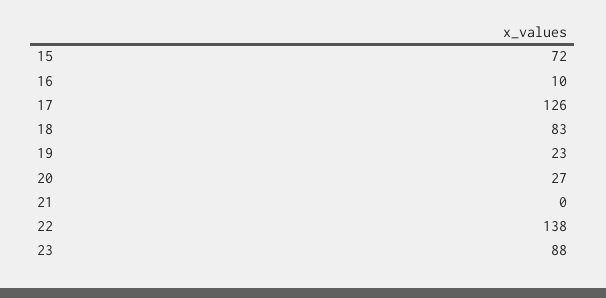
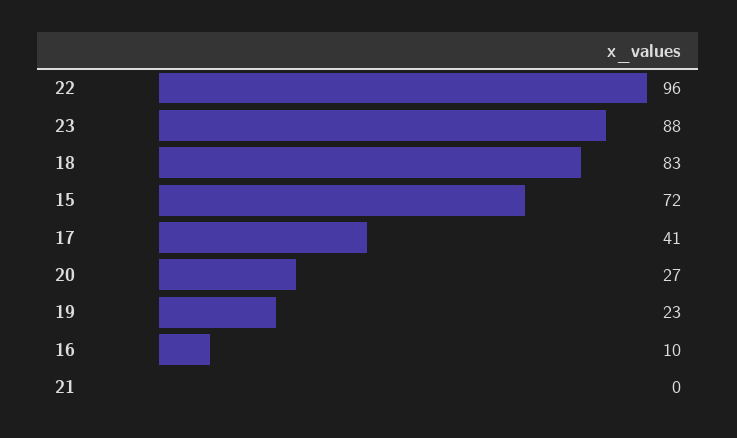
17: 126 -> 41
22: 138 -> 96

